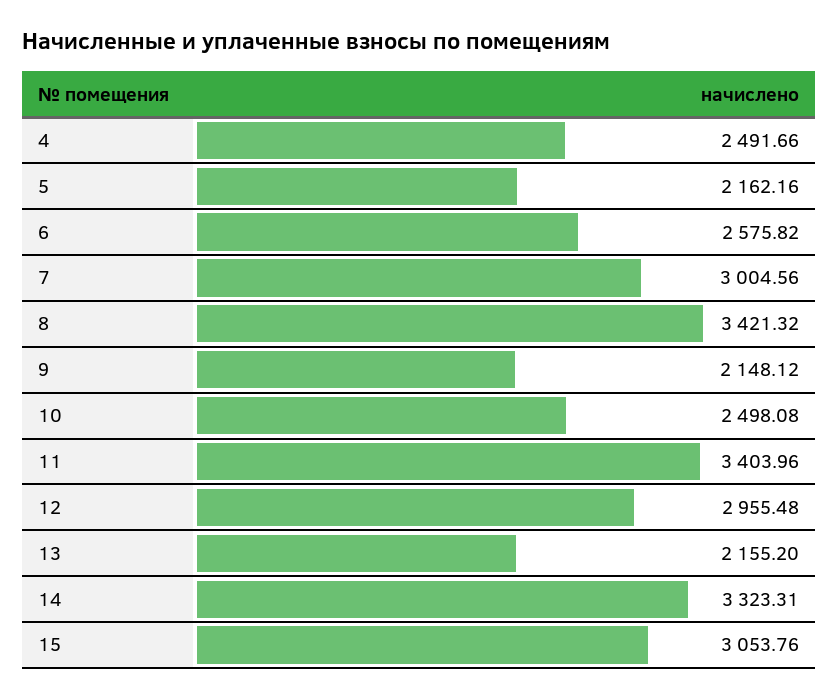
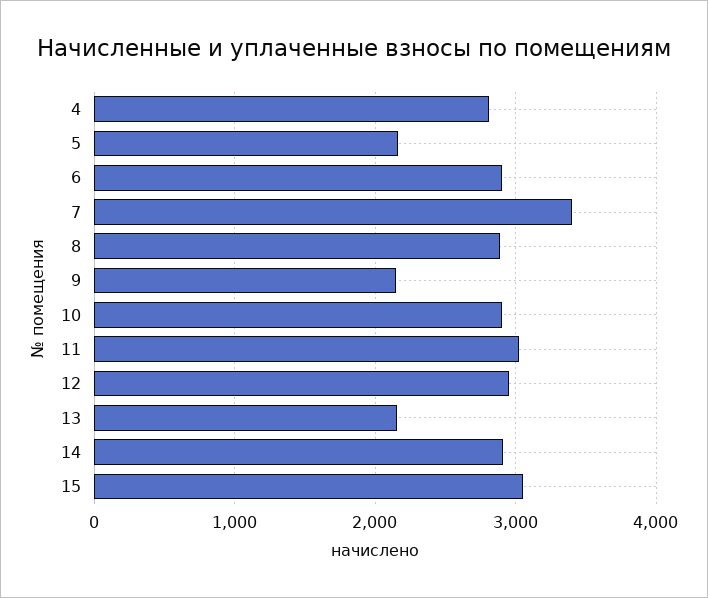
4: 2491.66 -> 2800
6: 2575.82 -> 2900
7: 3004.56 -> 3400
8: 3421.32 -> 2900
10: 2498.08 -> 2900
11: 3403.96 -> 3000
14: 3323.31 -> 2900

